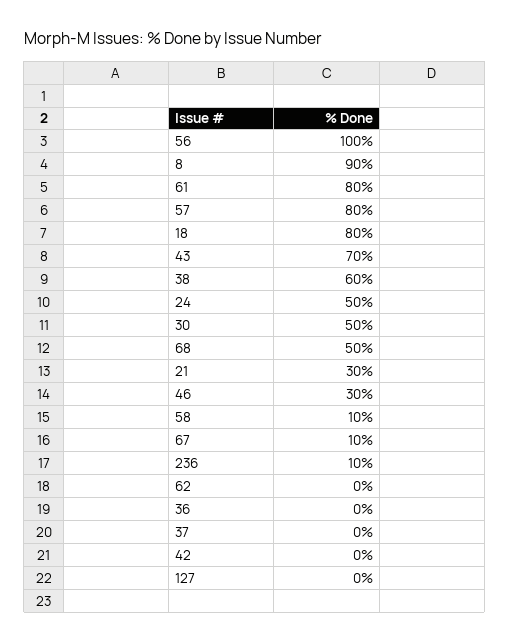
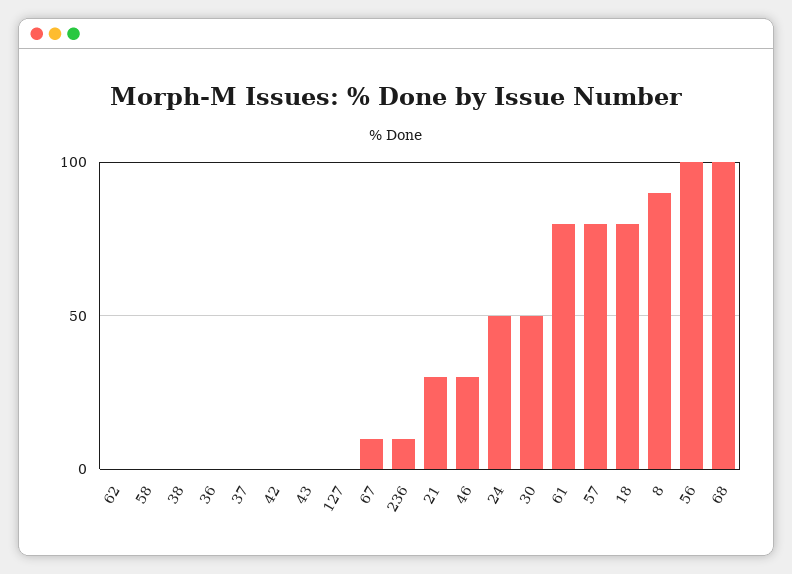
43: 70 -> 0
38: 60 -> 0
68: 50 -> 100
58: 10 -> 0

